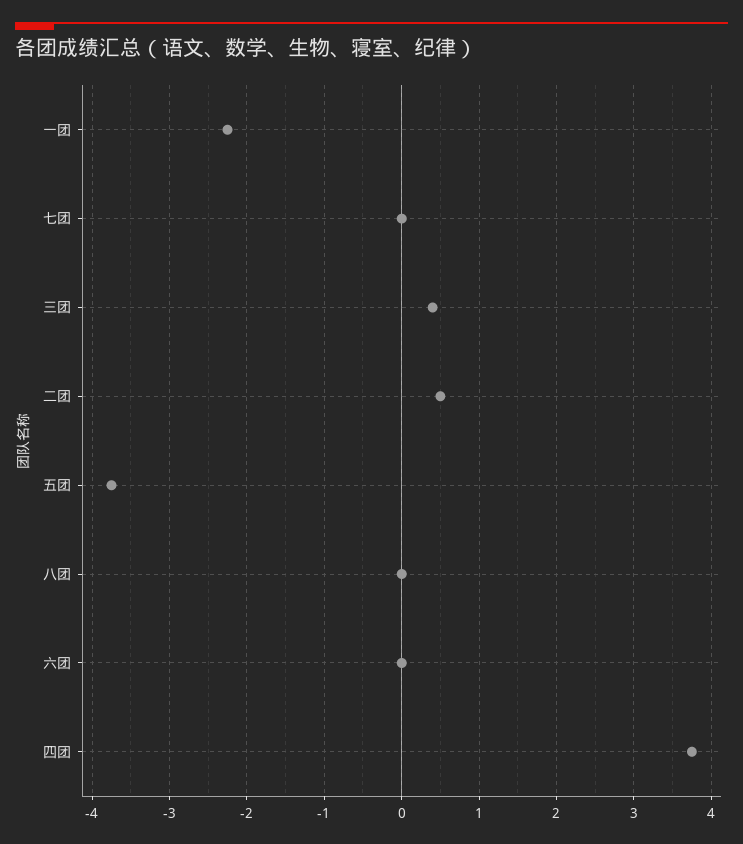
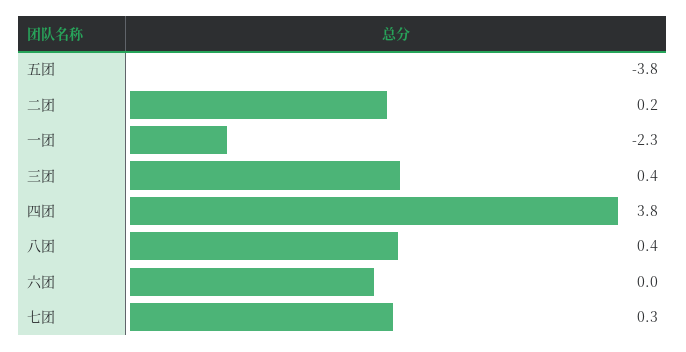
七团: 0 -> 0.3
二团: 0.5 -> 0.2
八团: 0 -> 0.4

